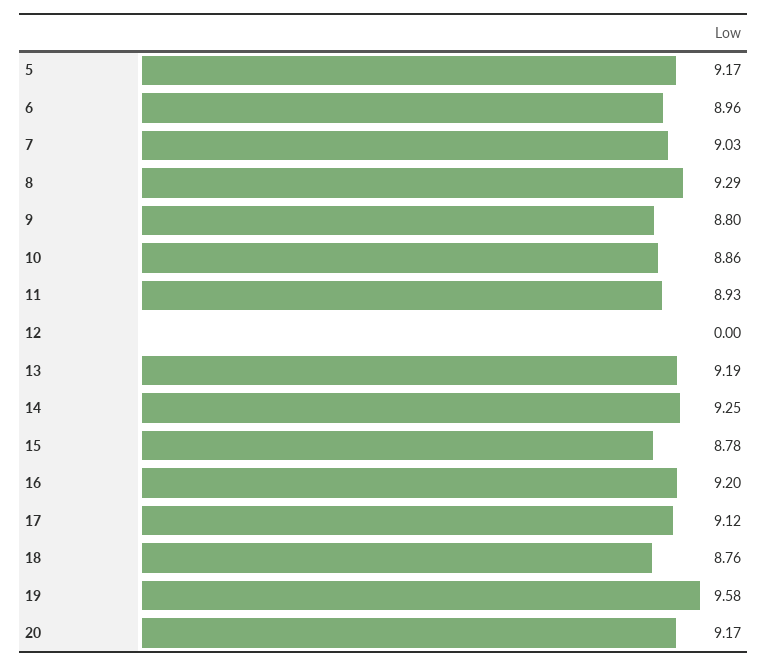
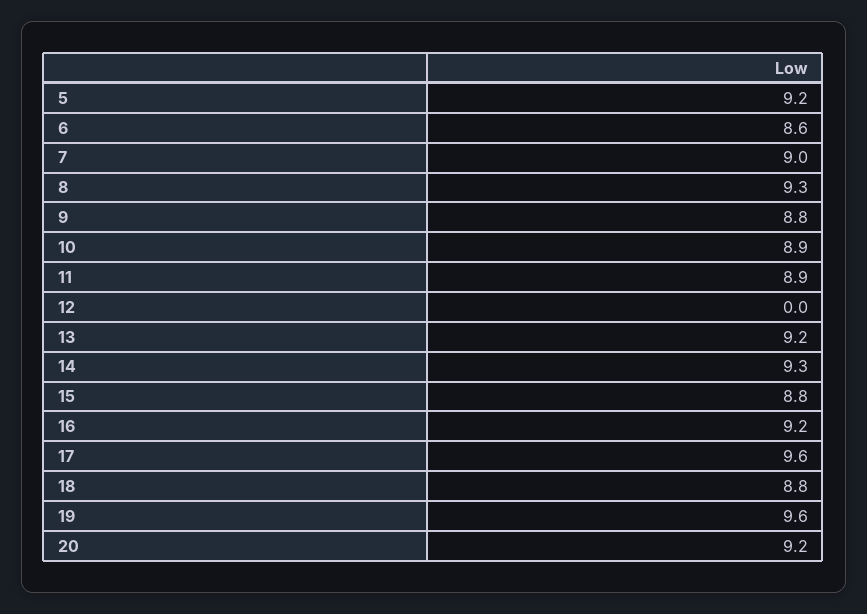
6: 8.96 -> 8.6
17: 9.12 -> 9.6

